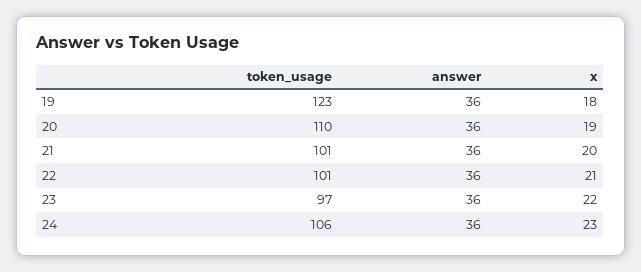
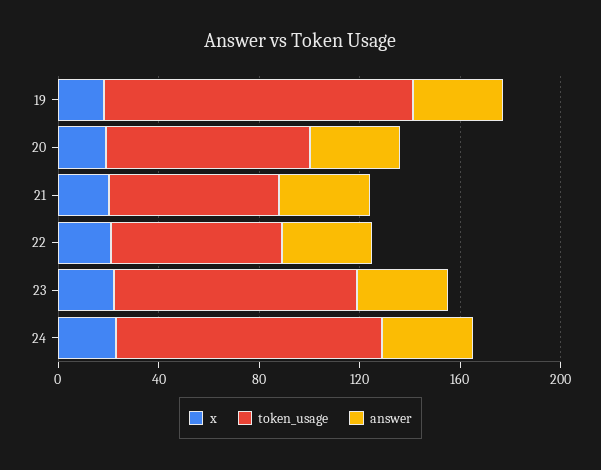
token_usage, 20: 110 -> 80
token_usage, 21: 101 -> 70
token_usage, 22: 101 -> 70

